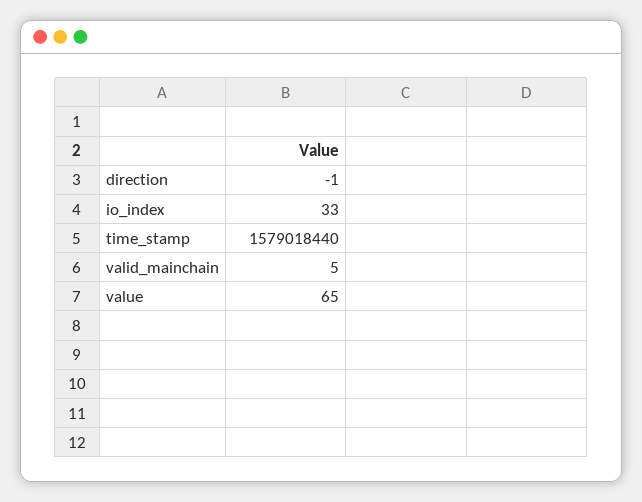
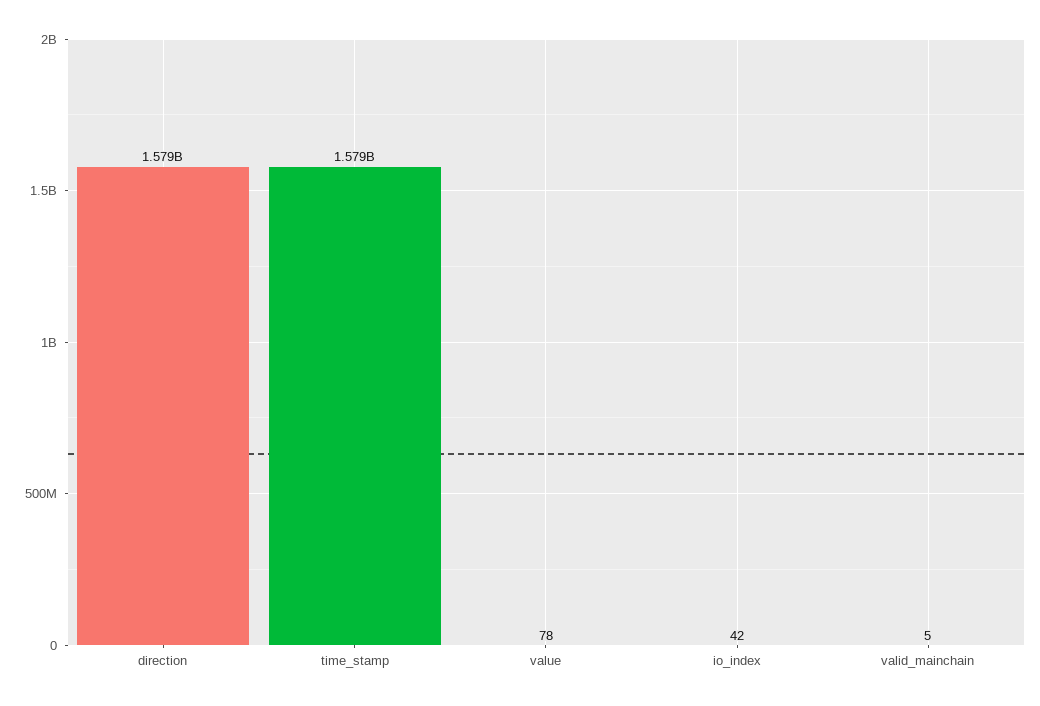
direction: -1 -> 1579000000
io_index: 33 -> 42
value: 65 -> 78

